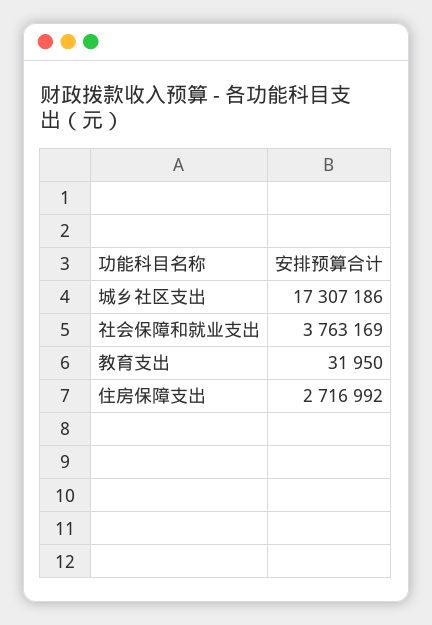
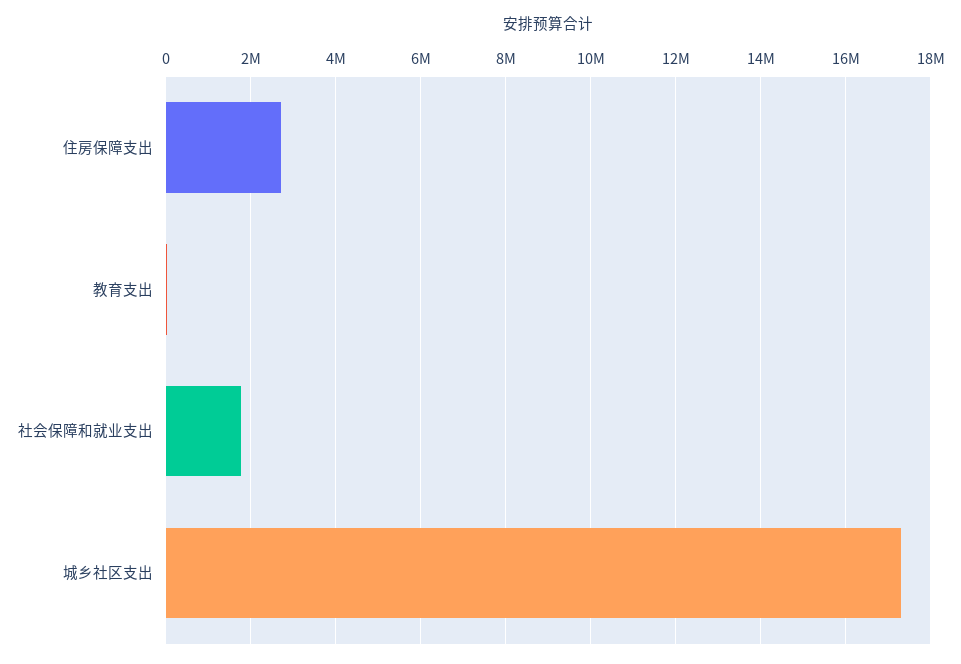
社会保障和就业支出: 3763169 -> 1800000

